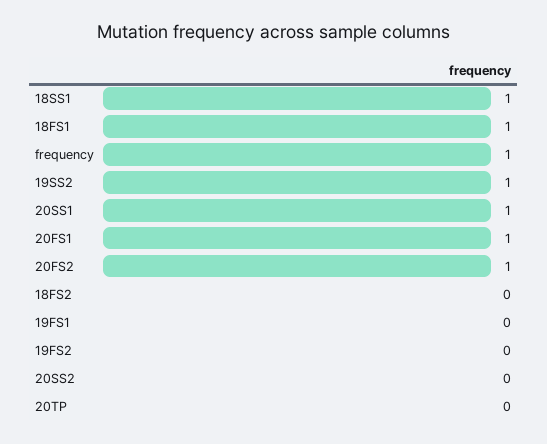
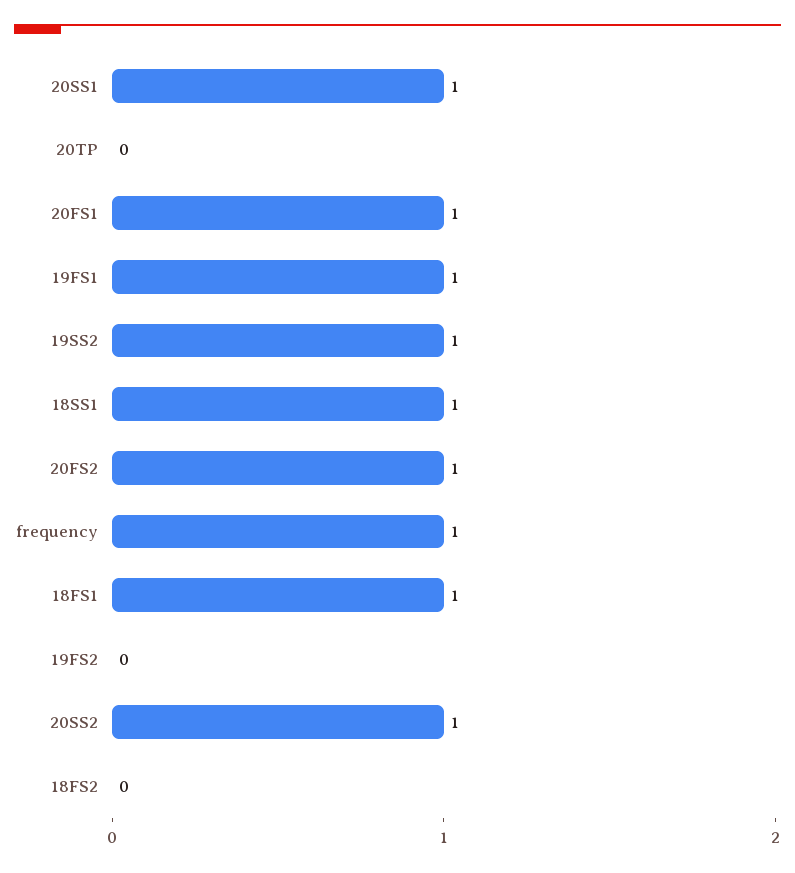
19FS1: 0 -> 1
20SS2: 0 -> 1

